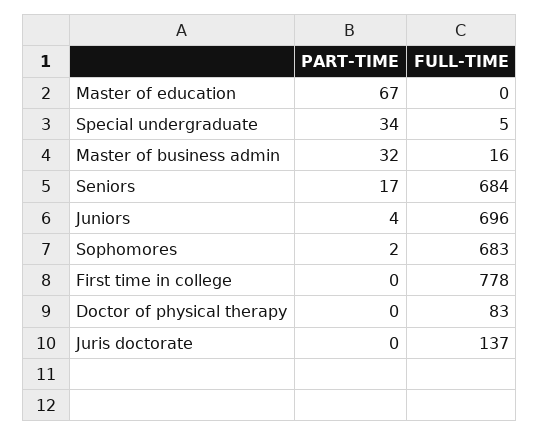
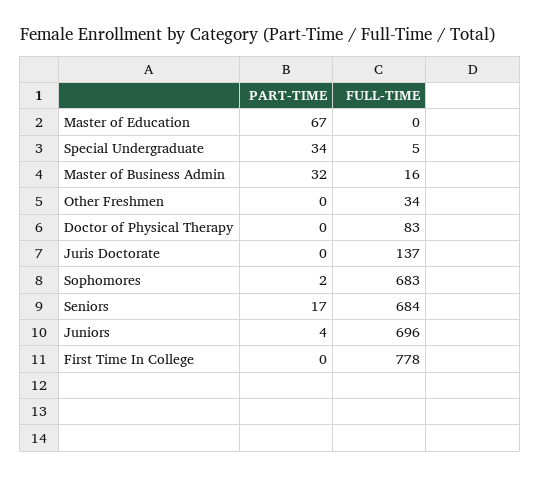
PART-TIME, Other Freshmen: none -> 0
FULL-TIME, Other Freshmen: none -> 34

